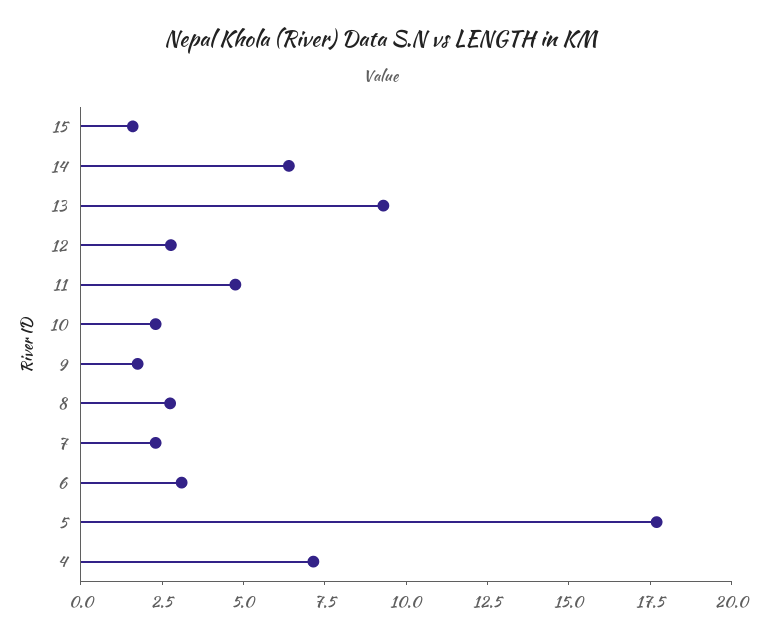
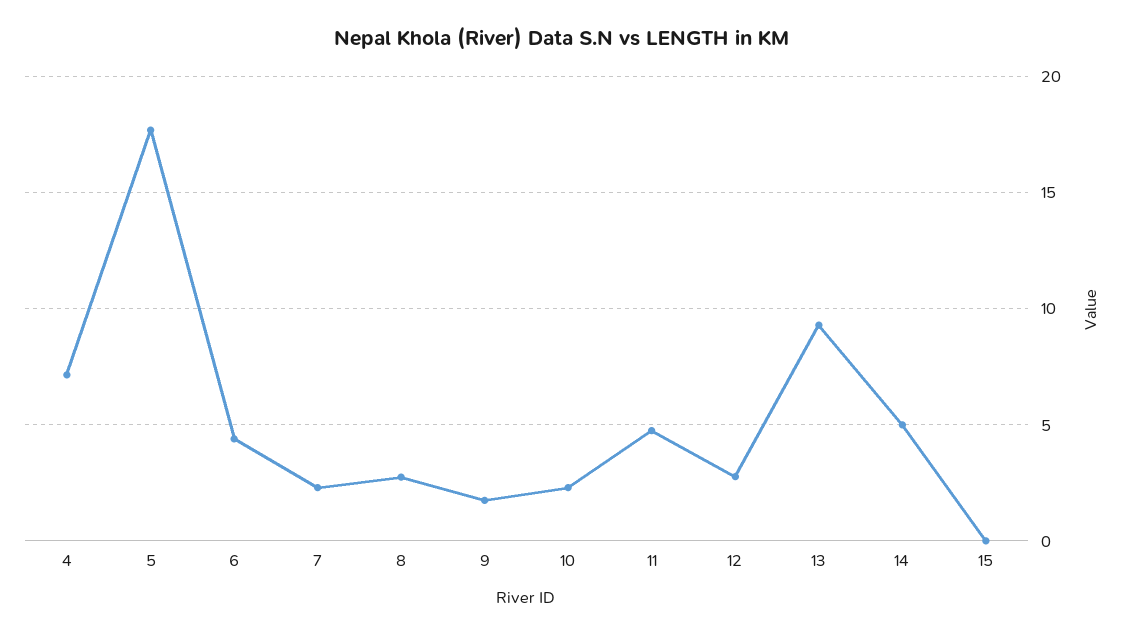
15: 1.5 -> 0
14: 6.5 -> 5
6: 3 -> 4.5

